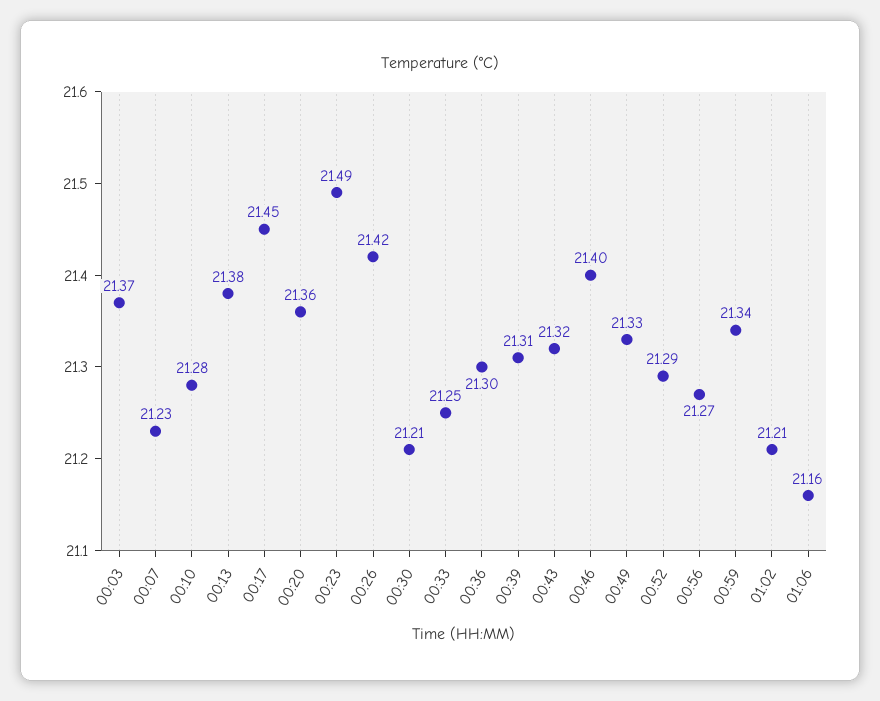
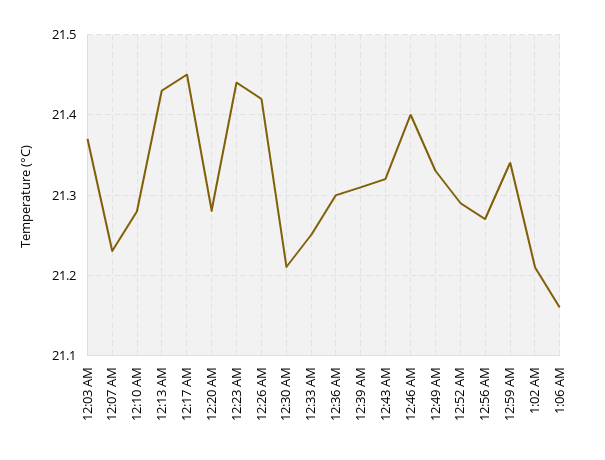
00:13: 21.38 -> 21.43
00:20: 21.36 -> 21.28
00:23: 21.49 -> 21.44

